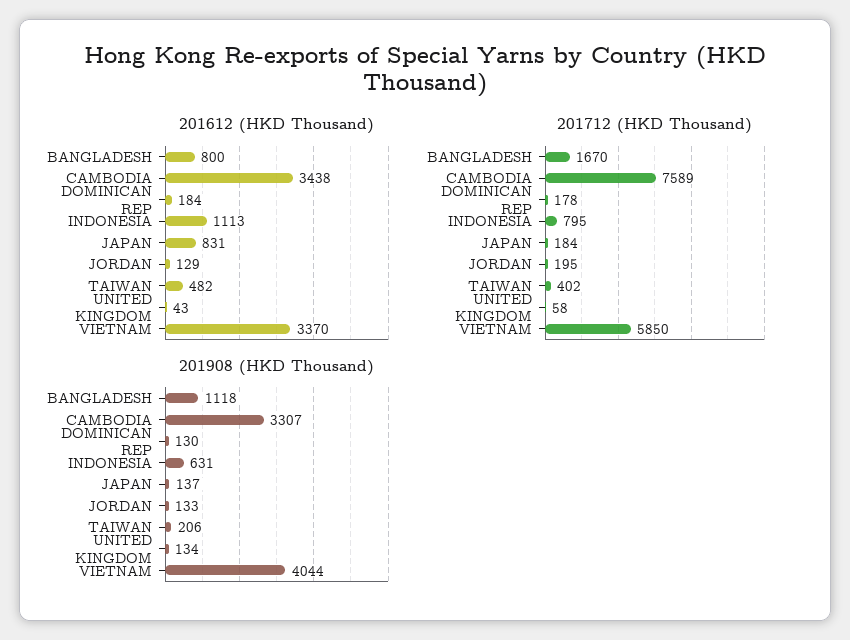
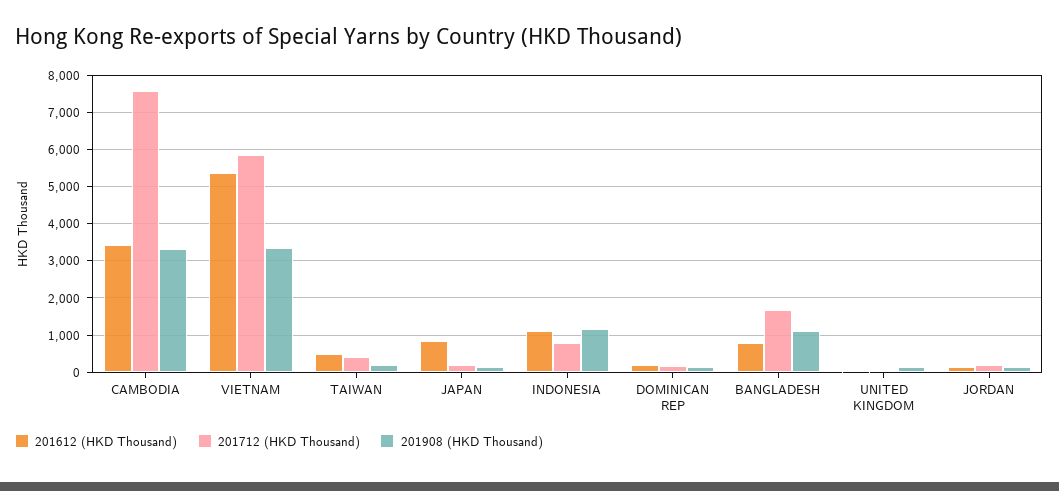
201612 (HKD Thousand), VIETNAM: 3370 -> 5400
201908 (HKD Thousand), INDONESIA: 631 -> 1200
201908 (HKD Thousand), VIETNAM: 4044 -> 3400

